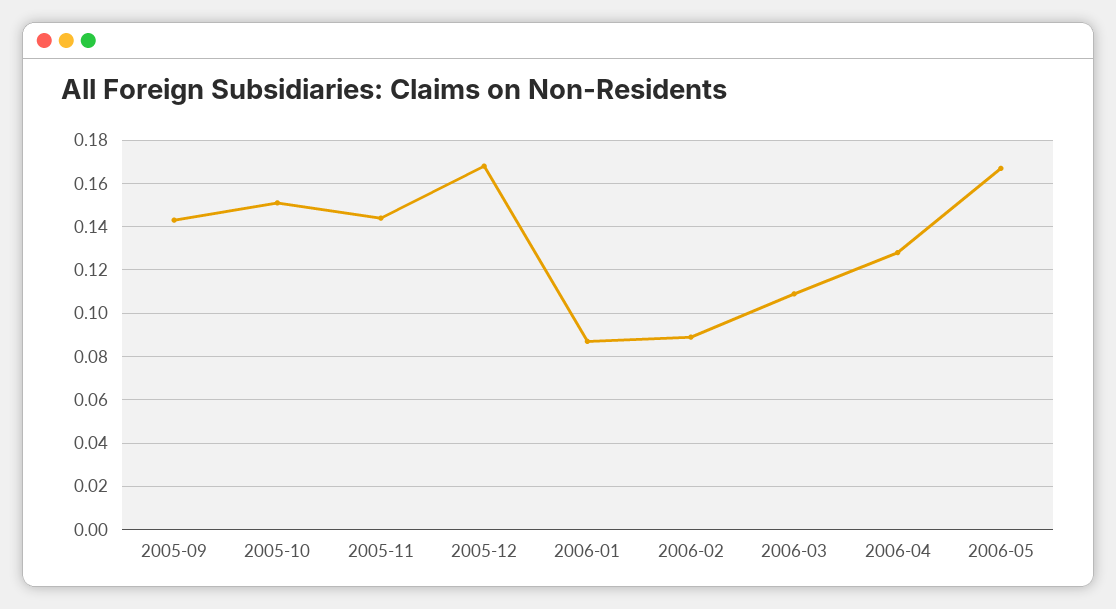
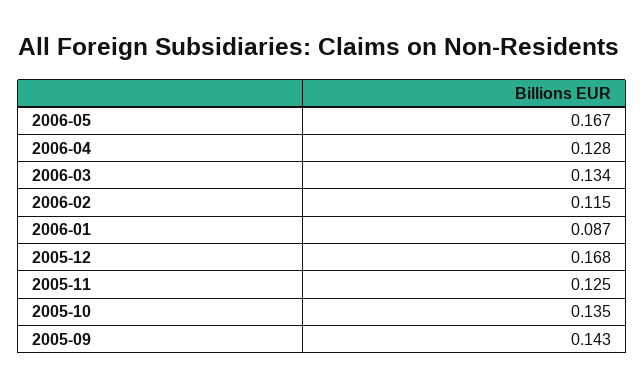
2005-10: 0.15 -> 0.135
2005-11: 0.145 -> 0.125
2006-02: 0.09 -> 0.115
2006-03: 0.11 -> 0.134

